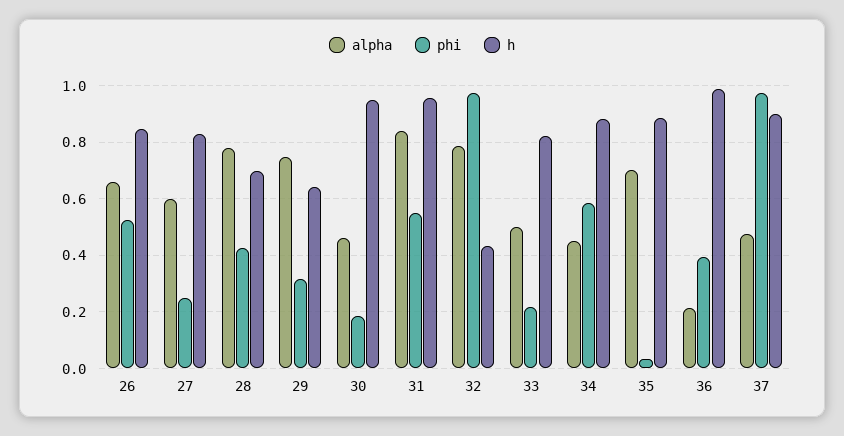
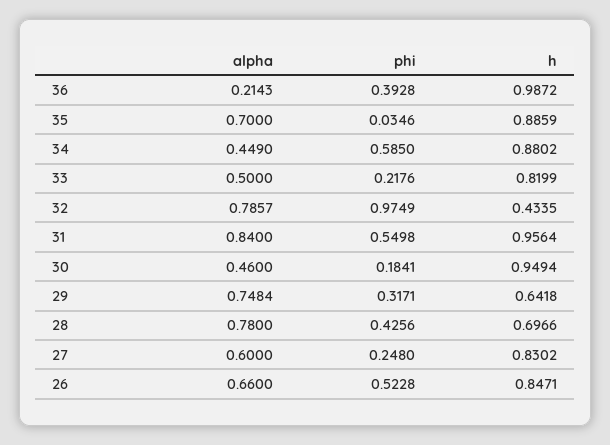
alpha, 37: 0.475 -> none
phi, 37: 0.975 -> none
h, 37: 0.9 -> none

